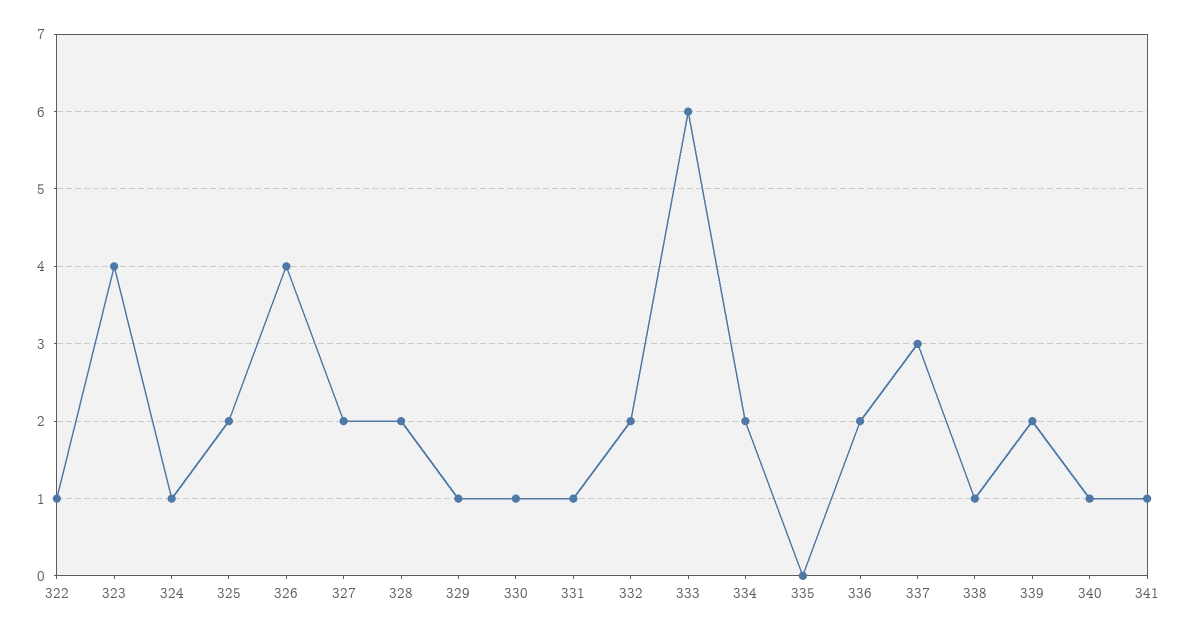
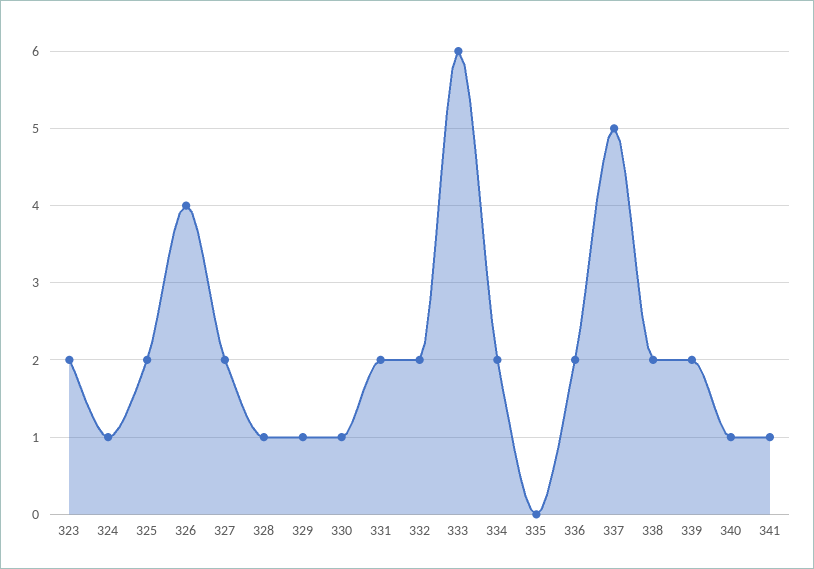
322: 1 -> none
323: 4 -> 2
328: 2 -> 1
331: 1 -> 2
337: 3 -> 5
338: 1 -> 2

